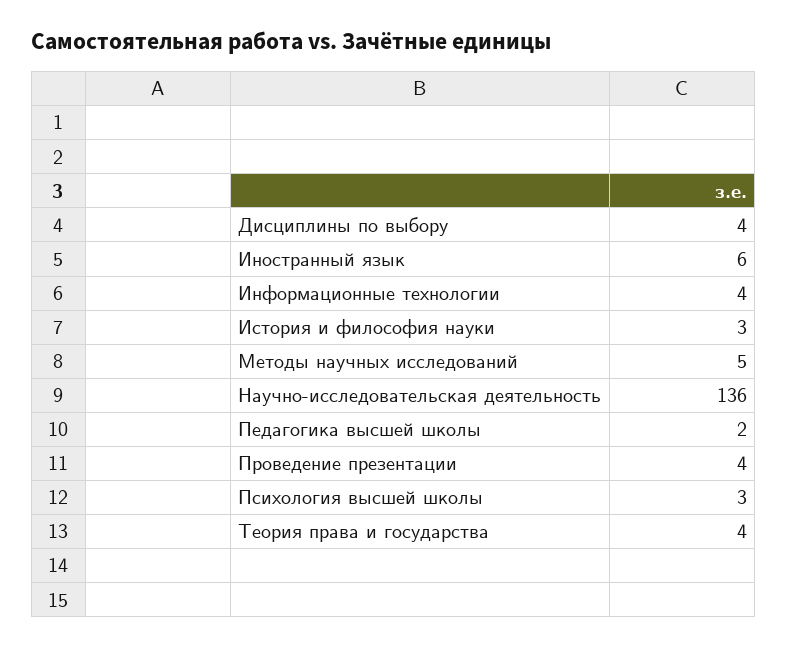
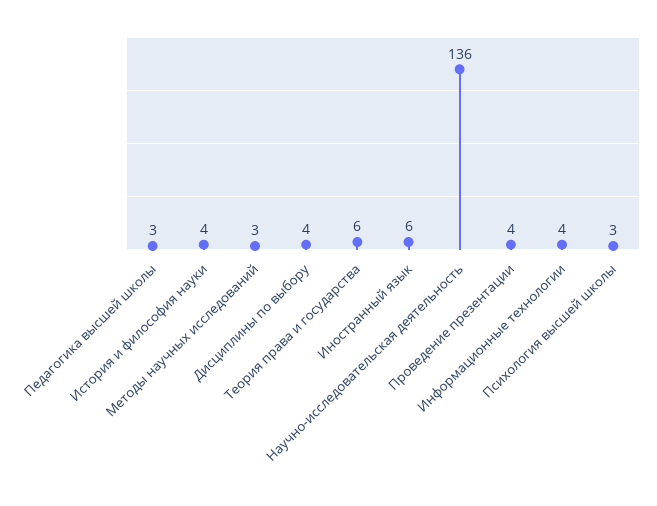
История и философия науки: 3 -> 4
Методы научных исследований: 5 -> 3
Педагогика высшей школы: 2 -> 3
Теория права и государства: 4 -> 6

